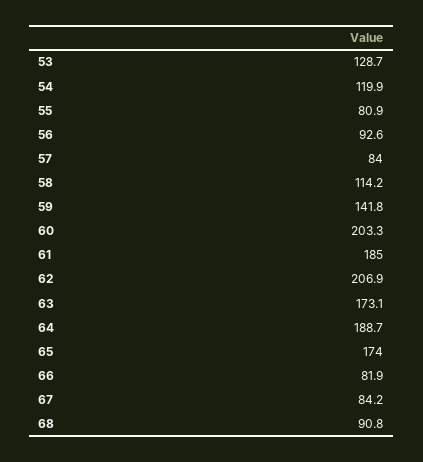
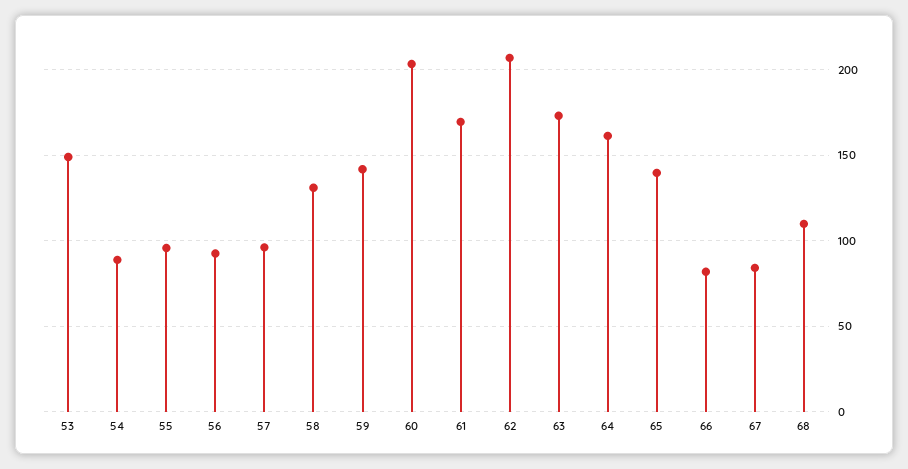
53: 128.7 -> 150
54: 119.9 -> 90
55: 80.9 -> 95
57: 84 -> 95
58: 114.2 -> 130
61: 185 -> 170
64: 188.7 -> 160
65: 174 -> 140
68: 90.8 -> 110

